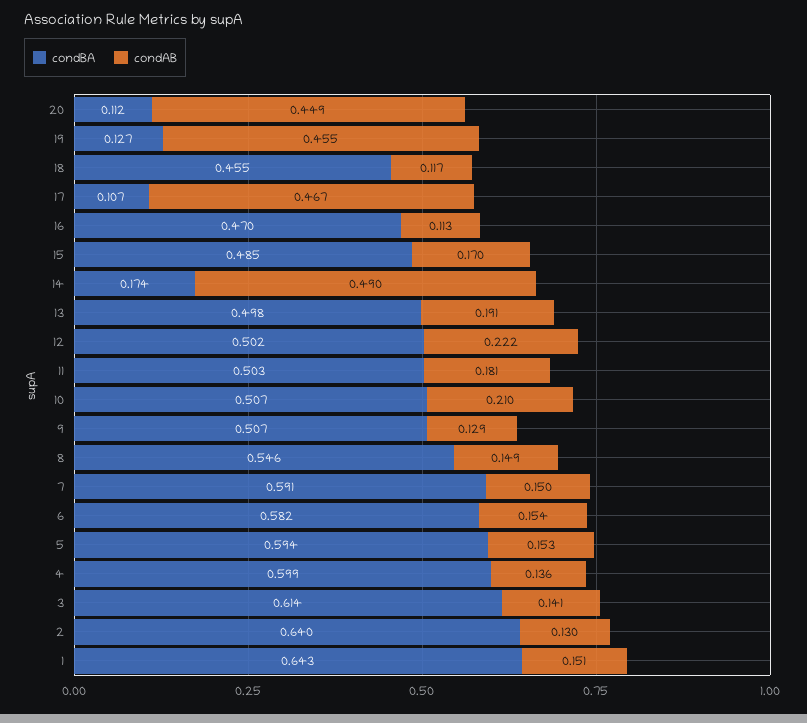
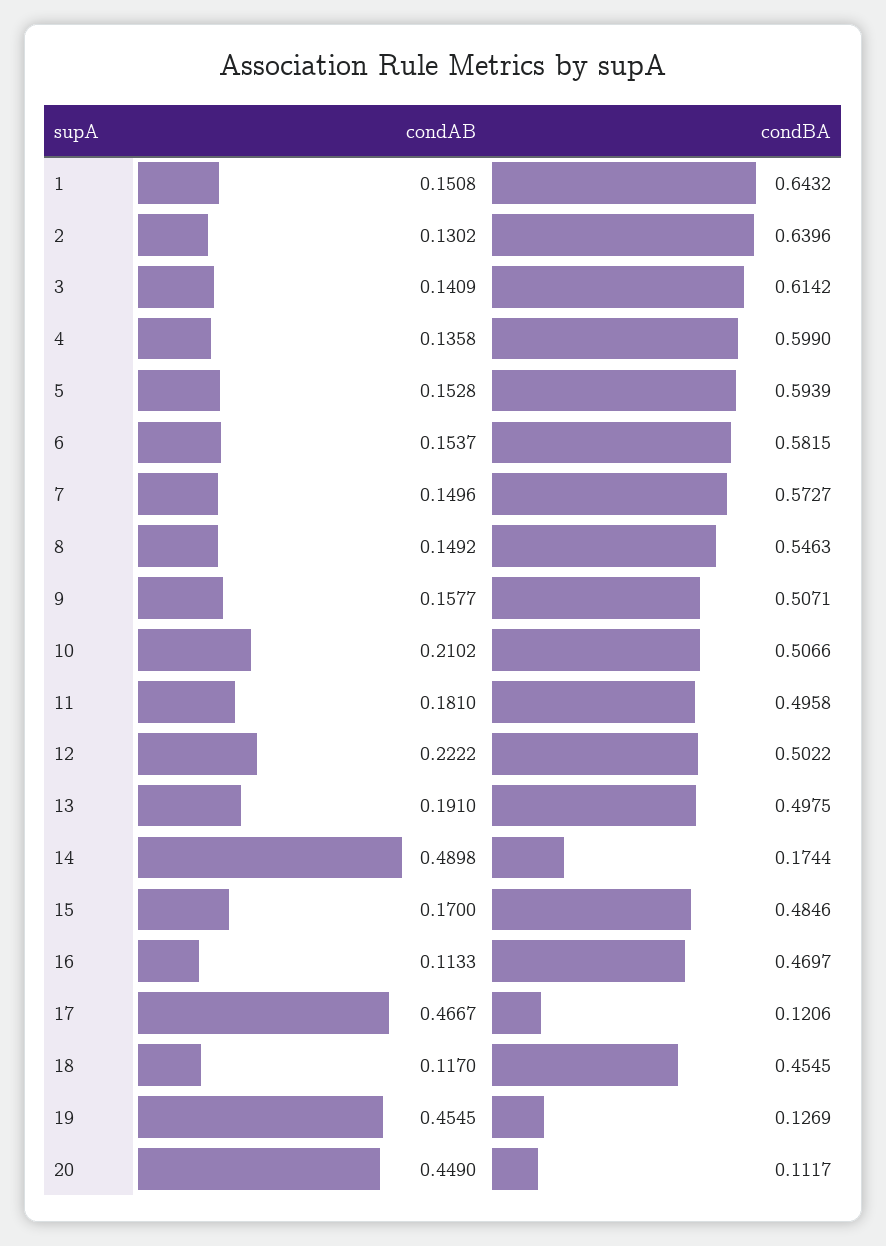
condBA, 17: 0.107 -> 0.1206
condBA, 11: 0.503 -> 0.4958
condAB, 9: 0.129 -> 0.1577
condBA, 7: 0.591 -> 0.5727

